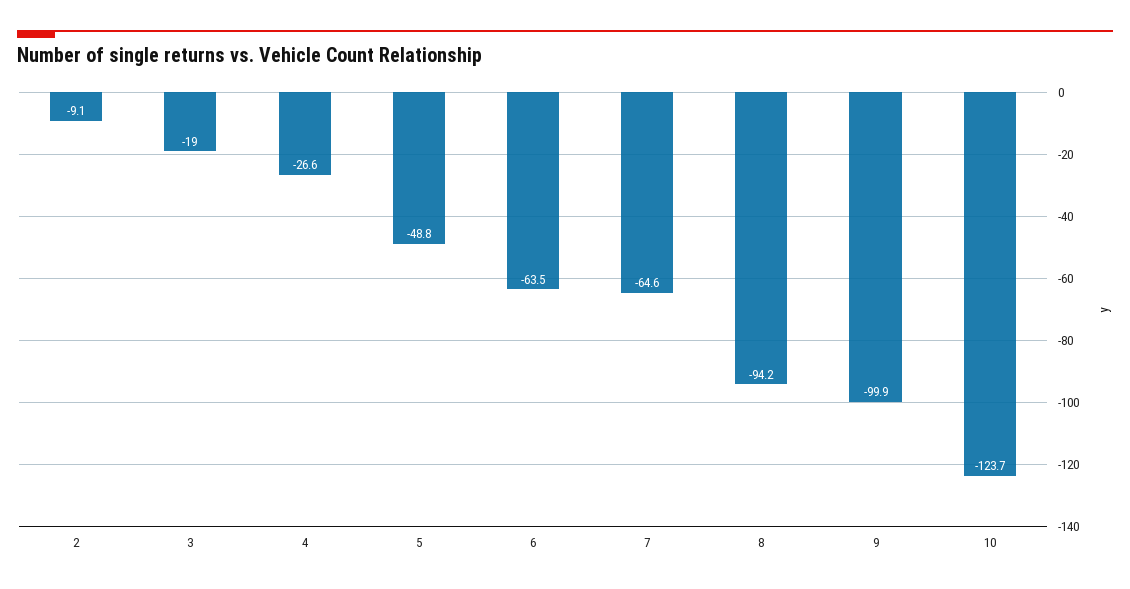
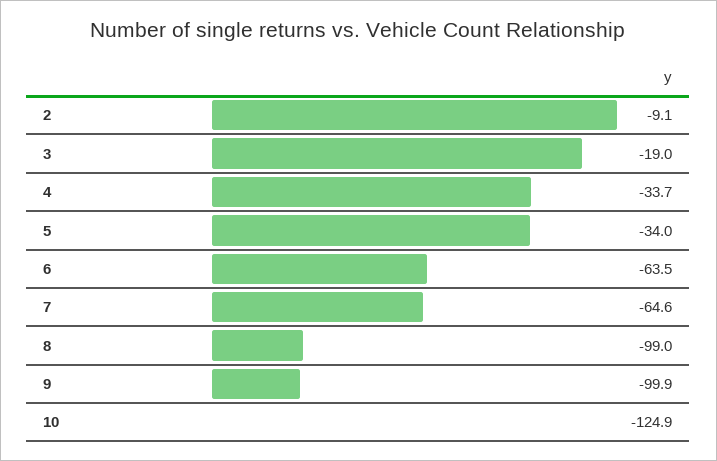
4: -26.6 -> -33.7
5: -48.8 -> -34
8: -94.2 -> -99
10: -123.7 -> -124.9

